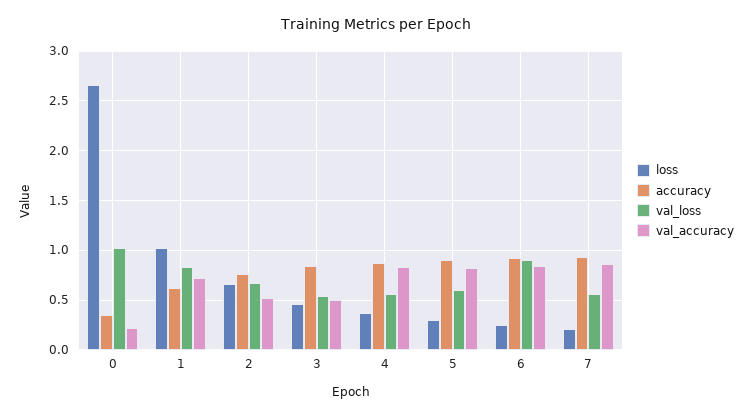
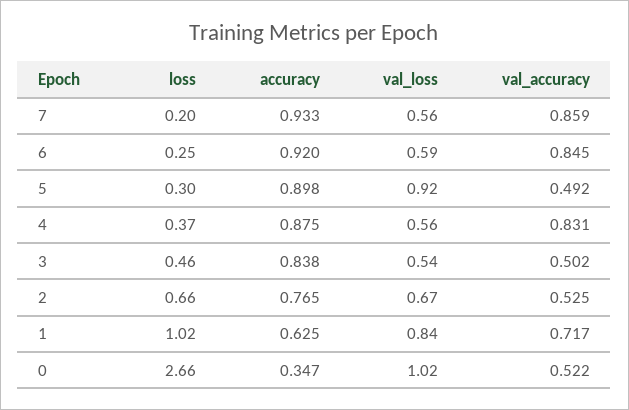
val_accuracy, 0: 0.2 -> 0.522
val_loss, 5: 0.6 -> 0.92
val_accuracy, 5: 0.8 -> 0.492
val_loss, 6: 0.9 -> 0.59

